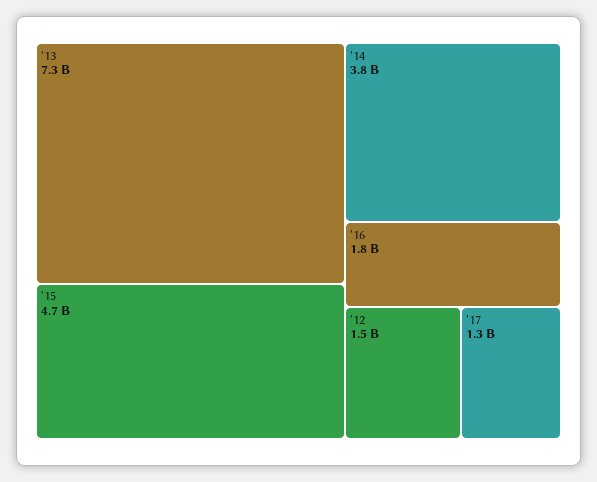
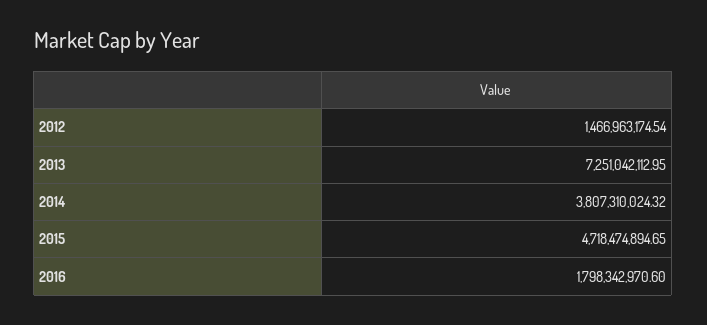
'17: 1300000000 -> none

